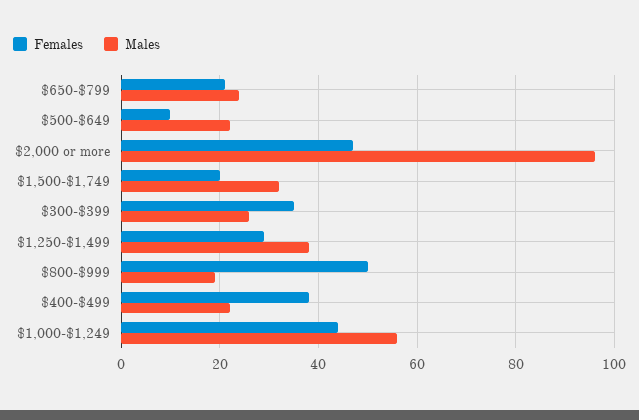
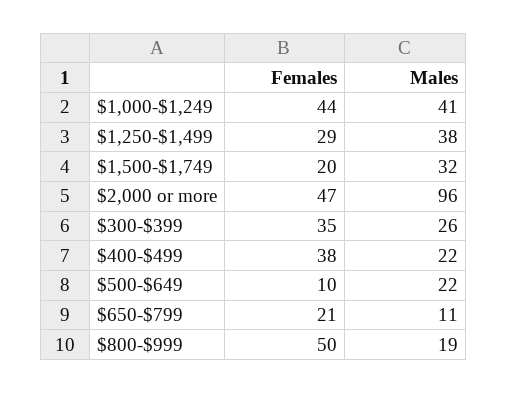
Males, $650-$799: 25 -> 11
Males, $1,000-$1,249: 55 -> 41

